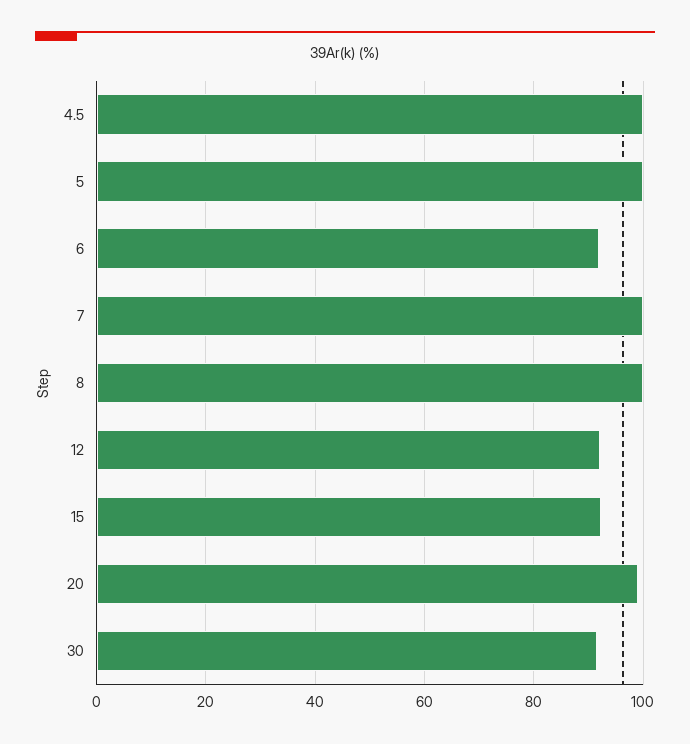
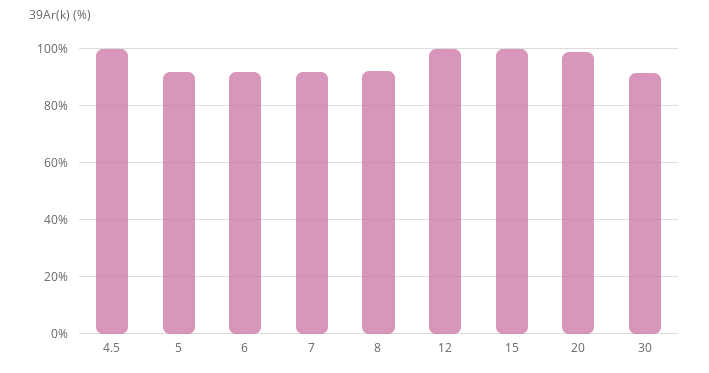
5: 100 -> 92.5
7: 100 -> 92.5
8: 100 -> 92.5
12: 92 -> 100
15: 92 -> 100

